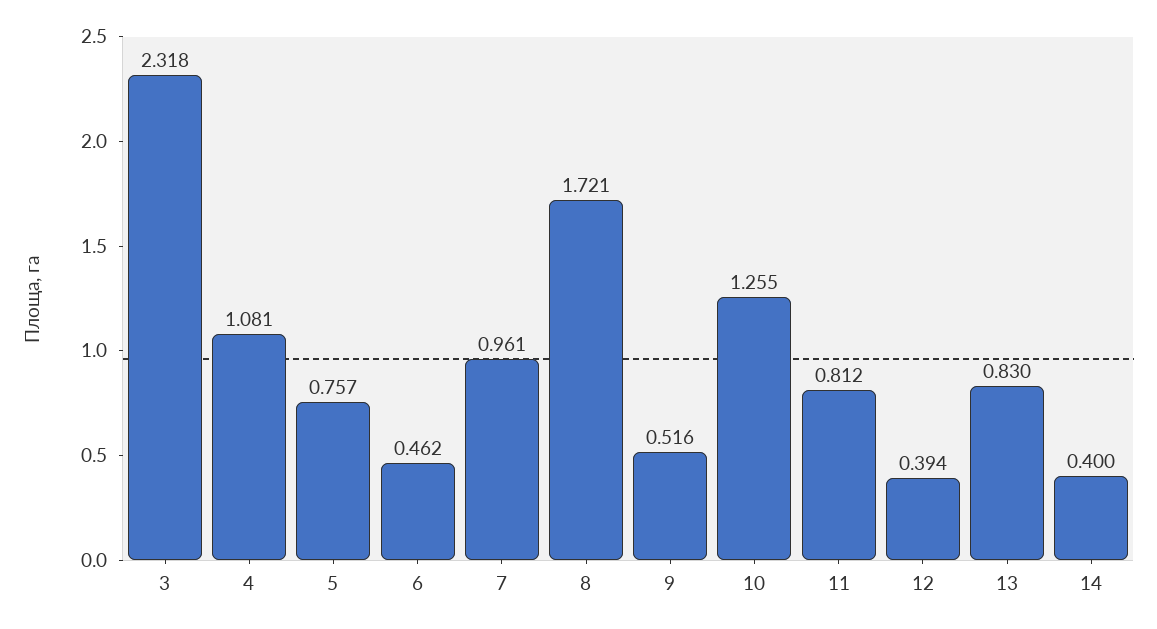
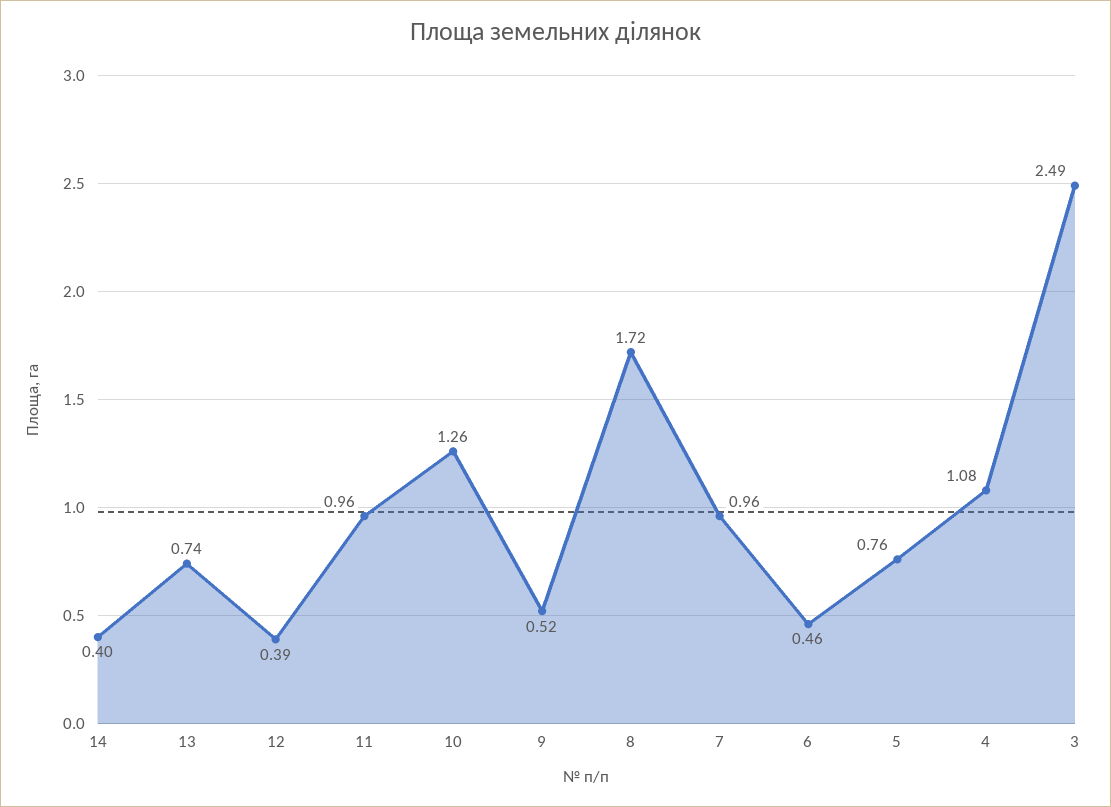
3: 2.318 -> 2.49
11: 0.812 -> 0.96
13: 0.83 -> 0.74

